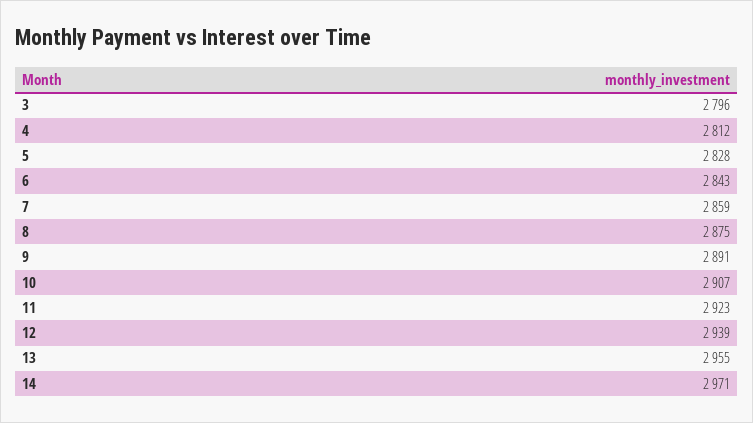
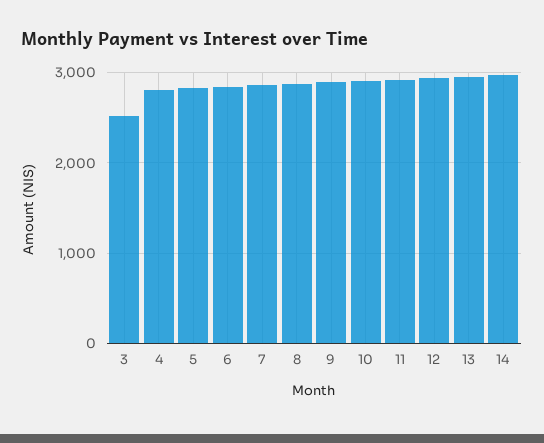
3: 2796 -> 2500

